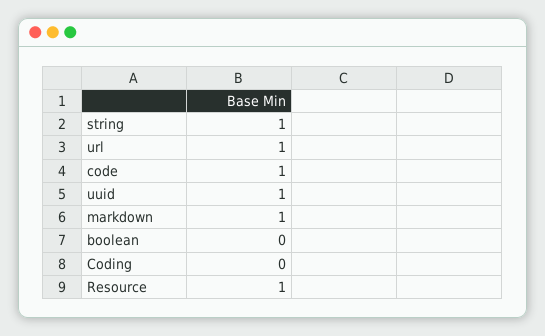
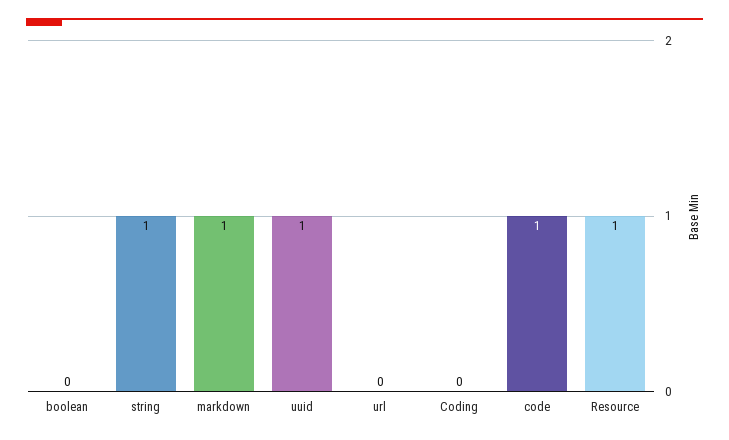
url: 1 -> 0

